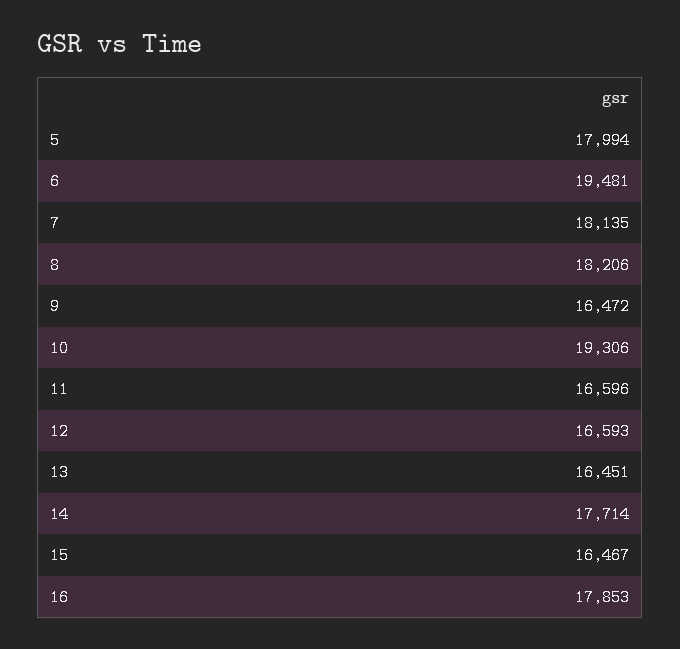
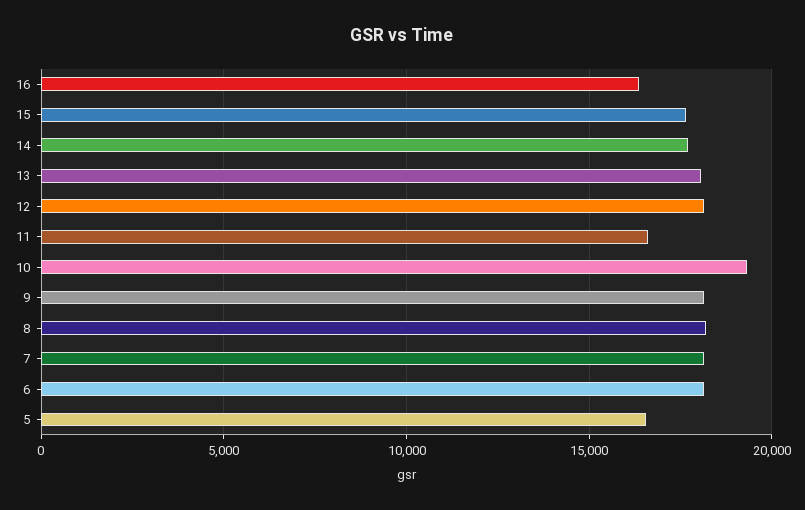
5: 17994 -> 16500
6: 19481 -> 18000
9: 16472 -> 18000
12: 16593 -> 18000
13: 16451 -> 18000
15: 16467 -> 17500
16: 17853 -> 16500

